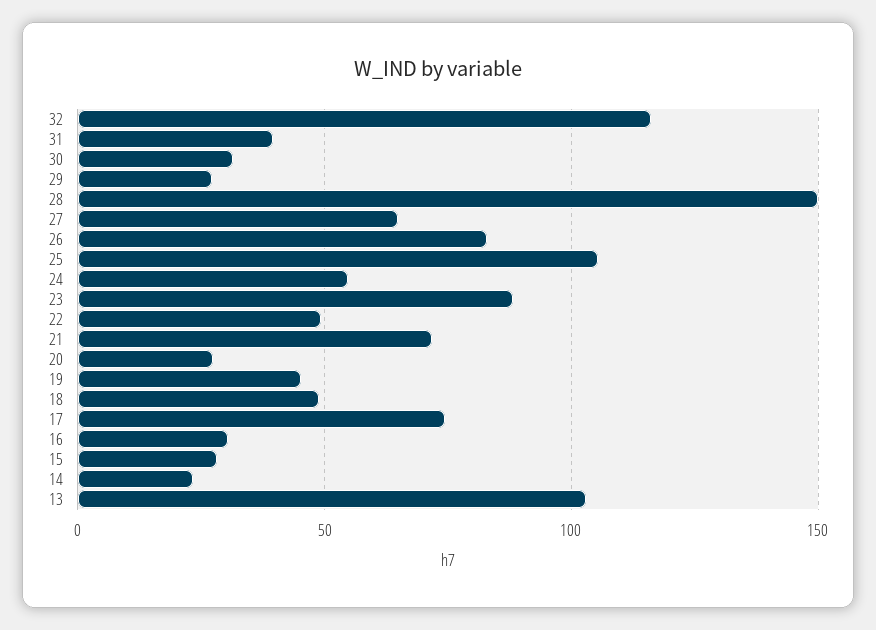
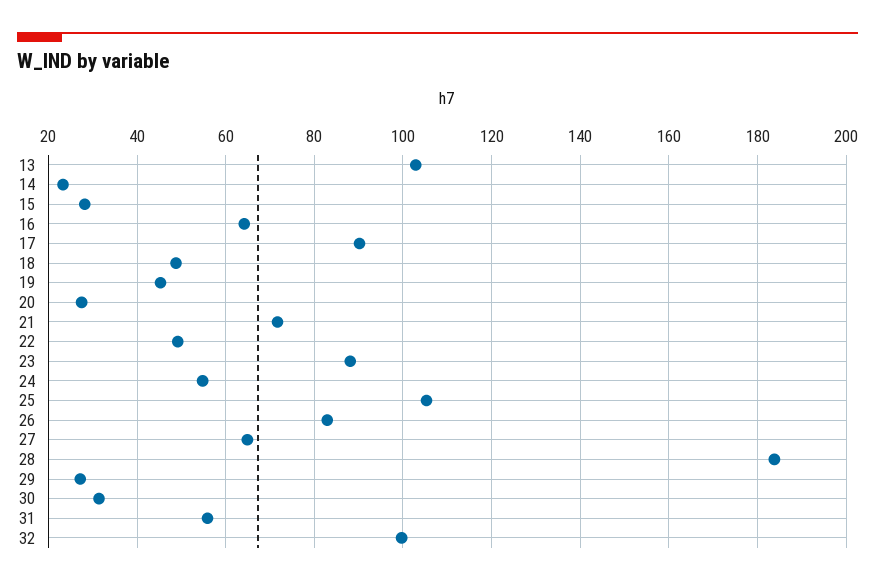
32: 115 -> 100
31: 40 -> 56
28: 150 -> 184
17: 75 -> 90
16: 30 -> 64

